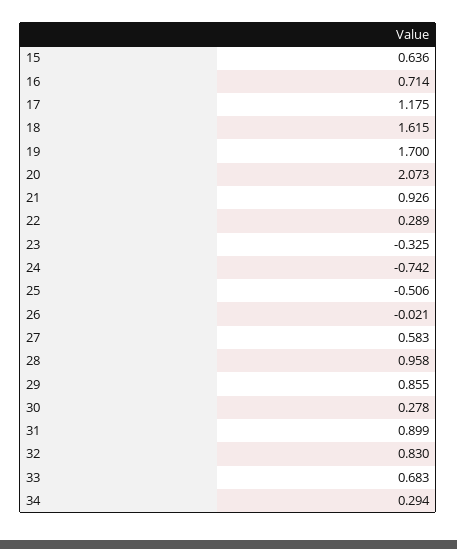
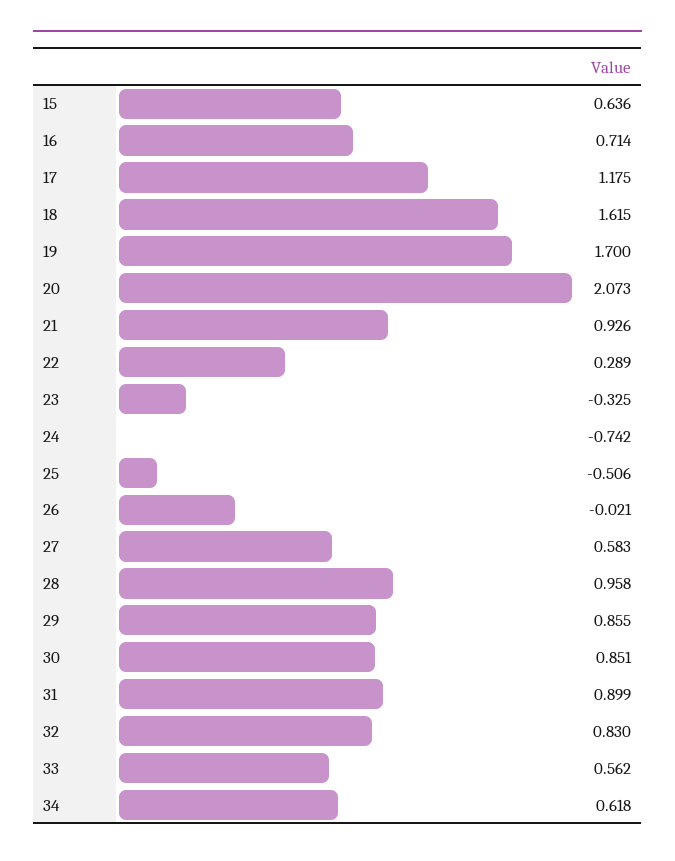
30: 0.278 -> 0.851
33: 0.683 -> 0.562
34: 0.294 -> 0.618

